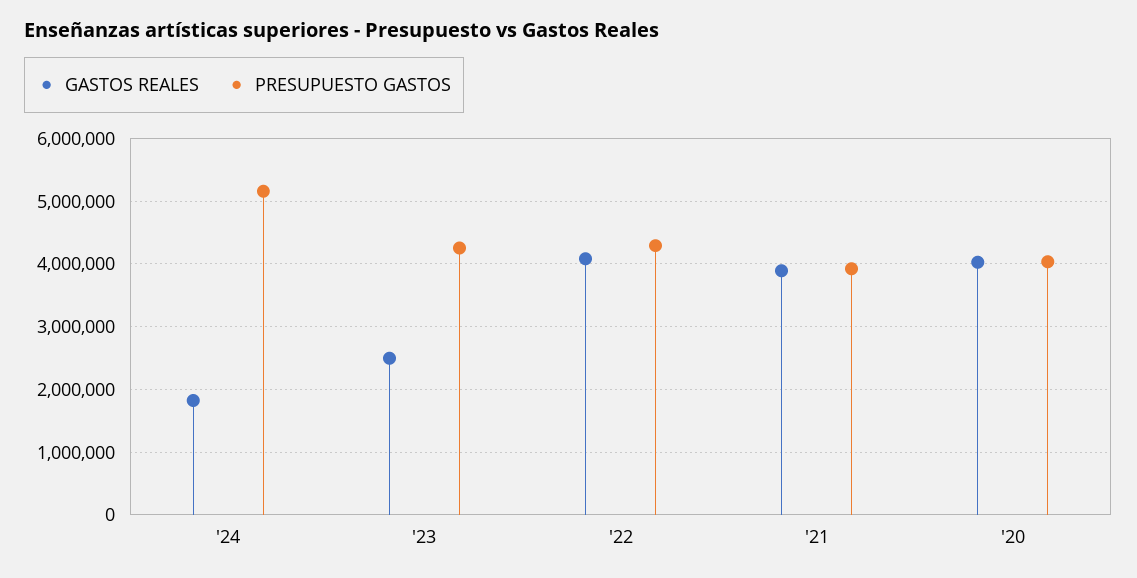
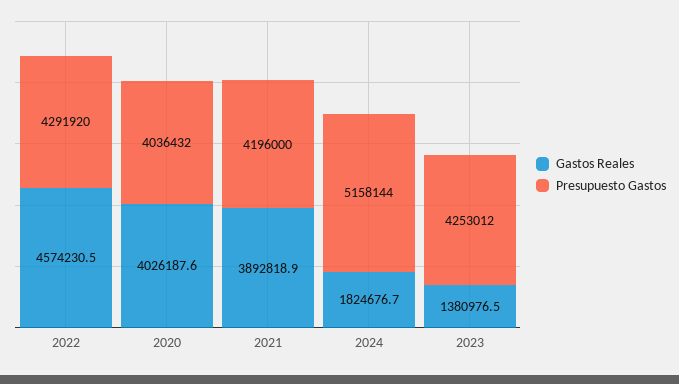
GASTOS REALES, '23: 2500000 -> 1380976.5
GASTOS REALES, '22: 4100000 -> 4574230.5
PRESUPUESTO GASTOS, '21: 3900000 -> 4196000

